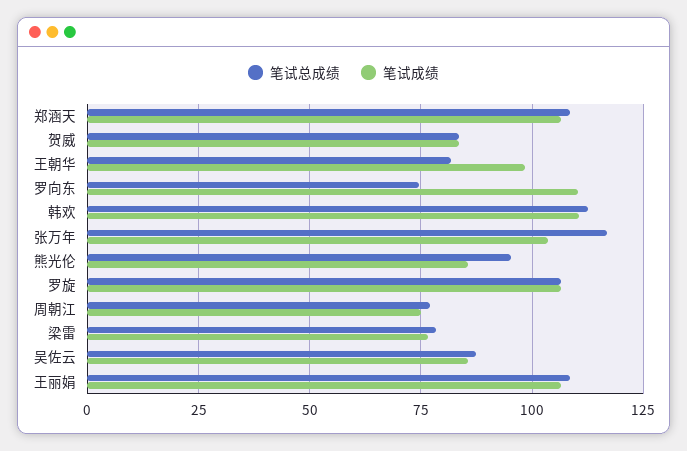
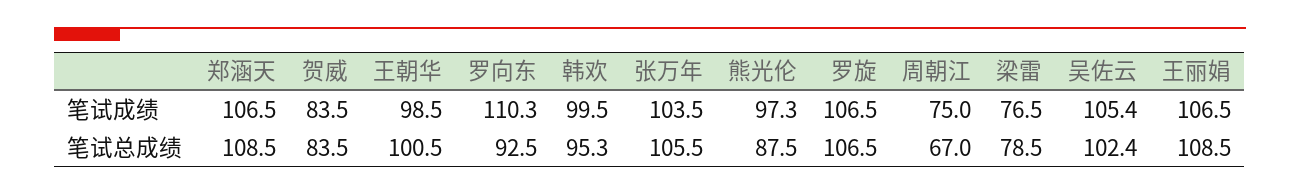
笔试总成绩, 王朝华: 82.5 -> 100.5
笔试总成绩, 罗向东: 75 -> 92.5
笔试总成绩, 韩欢: 112.5 -> 95.3
笔试成绩, 韩欢: 110 -> 99.5
笔试总成绩, 张万年: 117.5 -> 105.5
笔试总成绩, 熊光伦: 95 -> 87.5
笔试成绩, 熊光伦: 85 -> 97.3
笔试总成绩, 周朝江: 77.5 -> 67
笔试总成绩, 吴佐云: 87.5 -> 102.4
笔试成绩, 吴佐云: 85 -> 105.4

